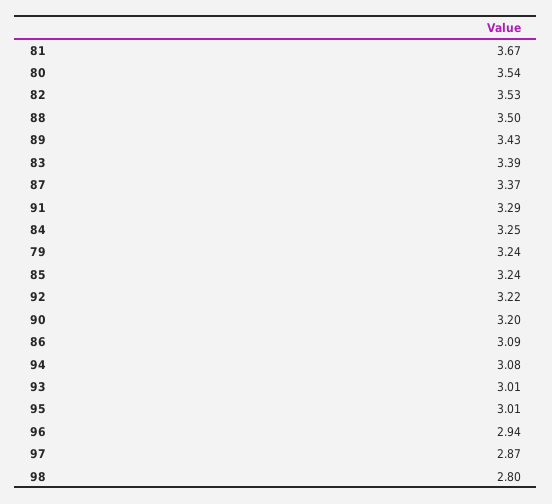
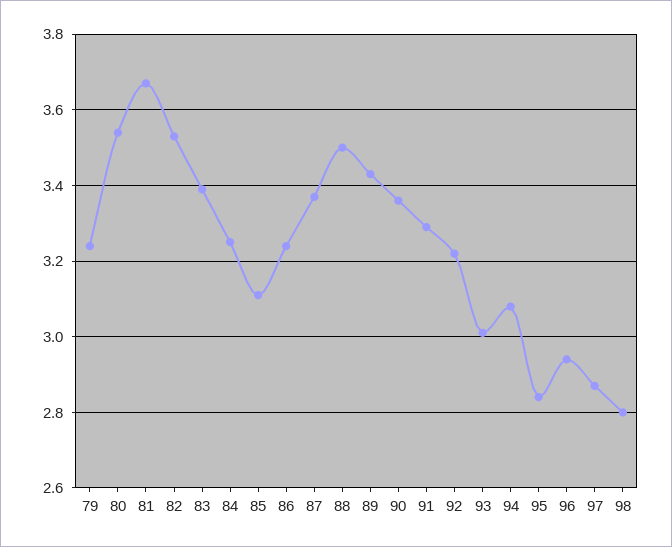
85: 3.24 -> 3.1
90: 3.2 -> 3.35
86: 3.09 -> 3.25
95: 3.01 -> 2.85

